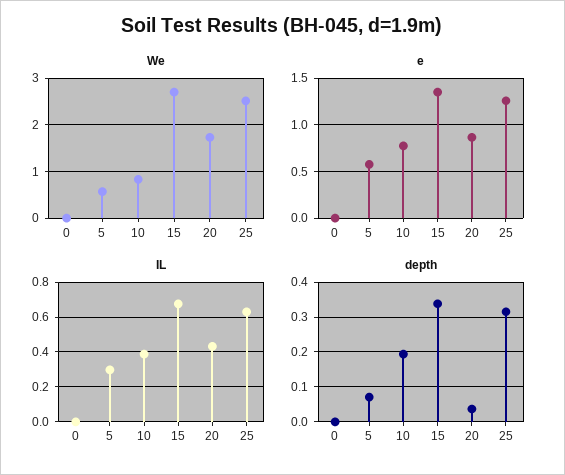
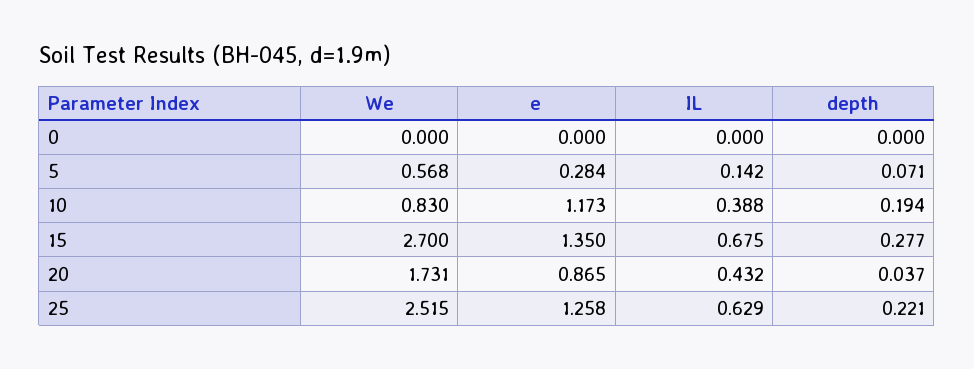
e, 5: 0.6 -> 0.284
e, 10: 0.8 -> 1.173
IL, 5: 0.3 -> 0.142
depth, 15: 0.34 -> 0.277
depth, 25: 0.32 -> 0.221

